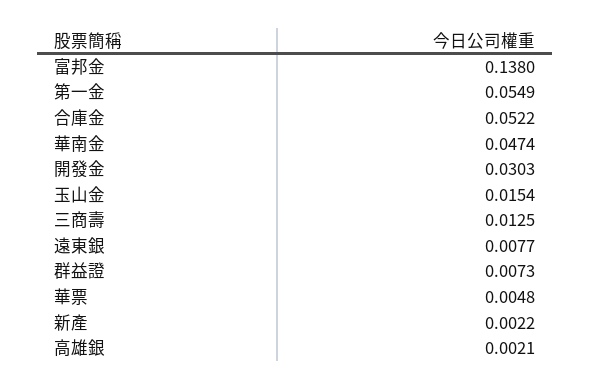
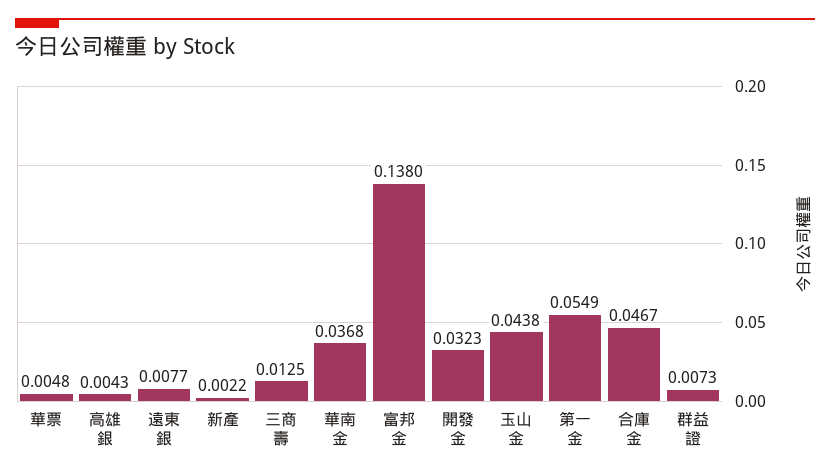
合庫金: 0.0522 -> 0.0467
華南金: 0.0474 -> 0.0368
開發金: 0.0303 -> 0.0323
玉山金: 0.0154 -> 0.0438
高雄銀: 0.0021 -> 0.0043

